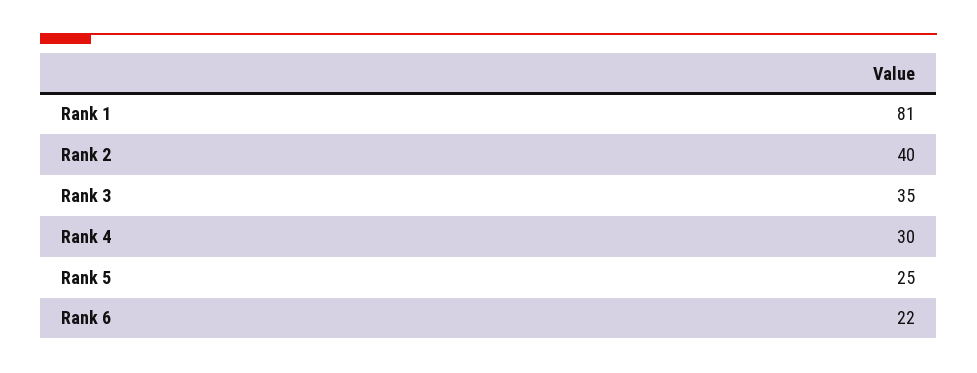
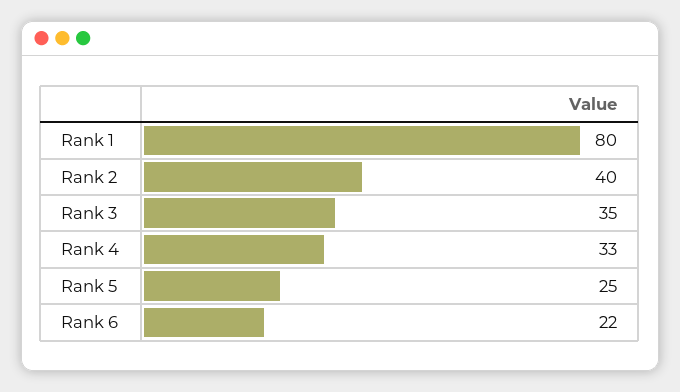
Rank 1: 81 -> 80
Rank 4: 30 -> 33

